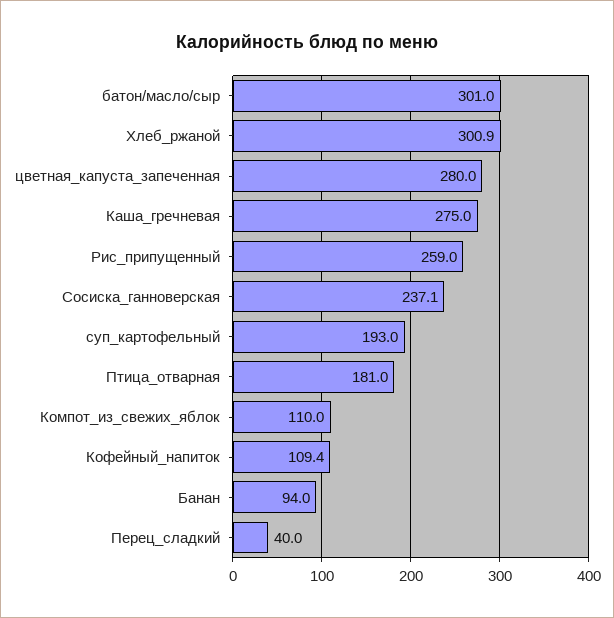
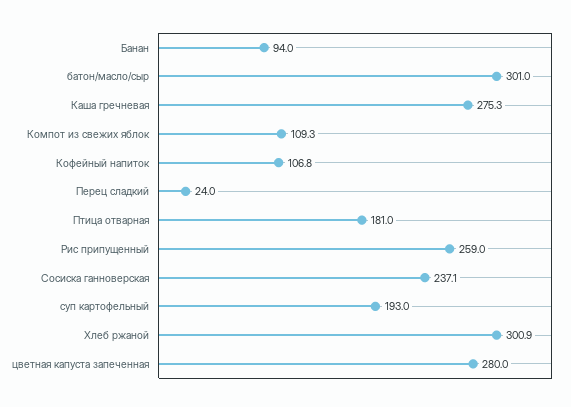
Каша_гречневая: 275 -> 275.3
Компот_из_свежих_яблок: 110 -> 109.3
Кофейный_напиток: 109.4 -> 106.8
Перец_сладкий: 40 -> 24

